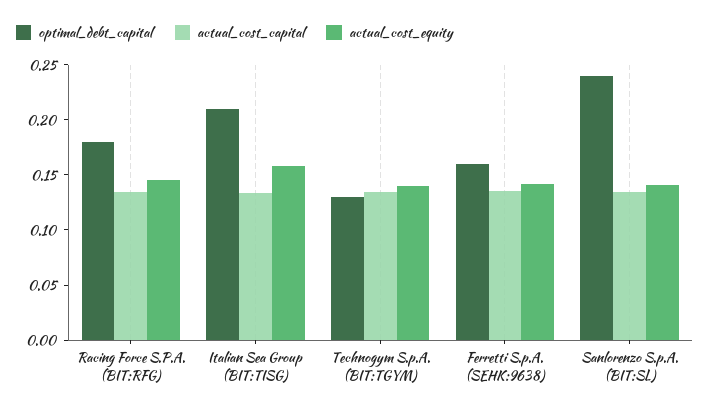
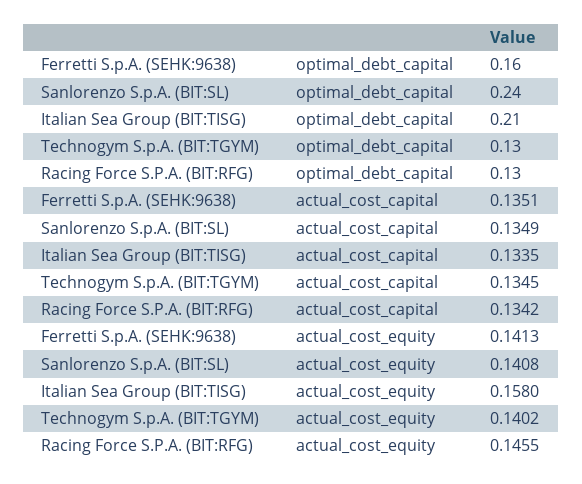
optimal_debt_capital, Racing Force S.P.A. (BIT:RFG): 0.18 -> 0.13

